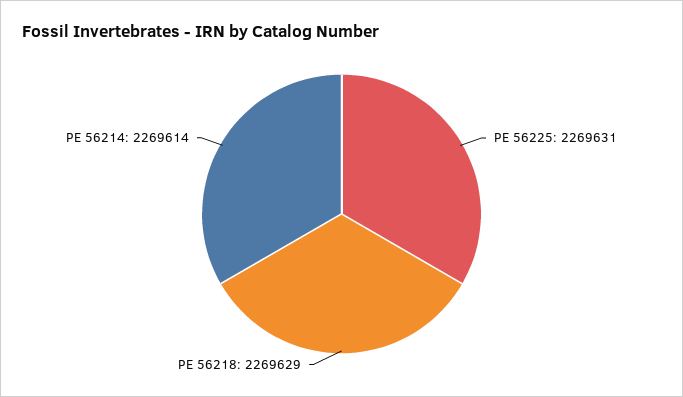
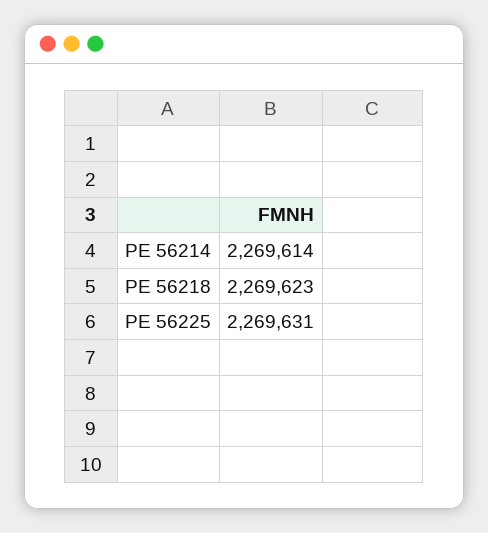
PE 56218: 2269629 -> 2269623

